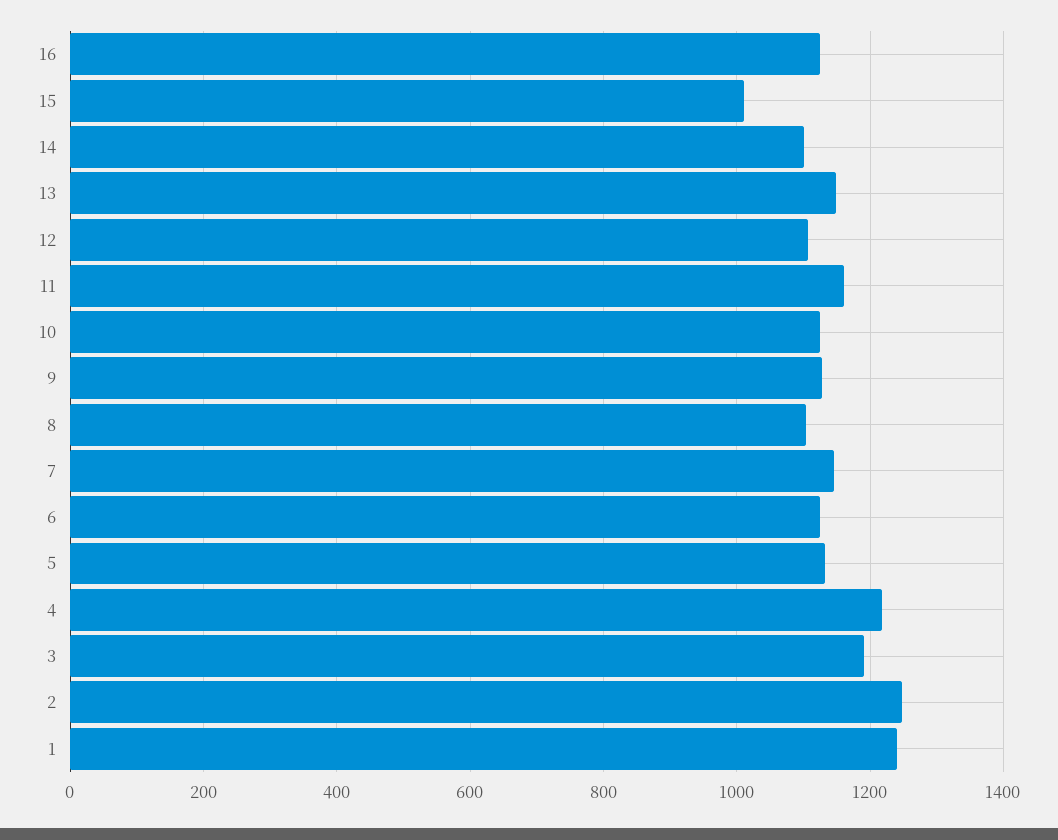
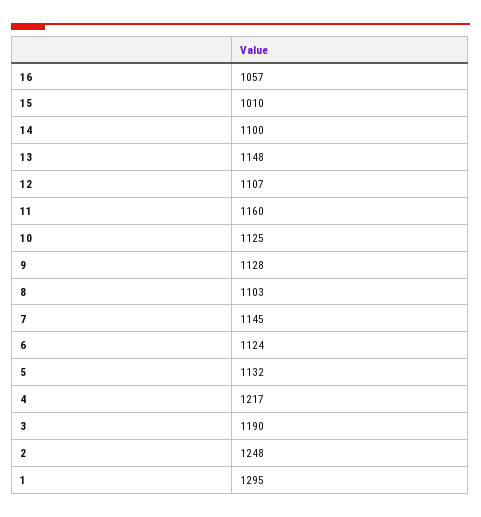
16: 1120 -> 1057
1: 1240 -> 1295

